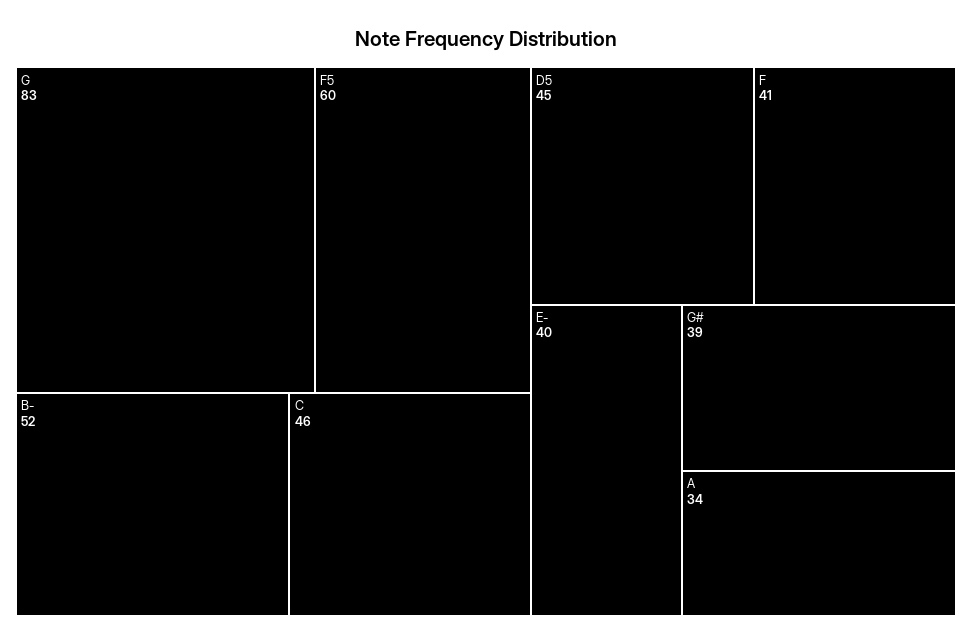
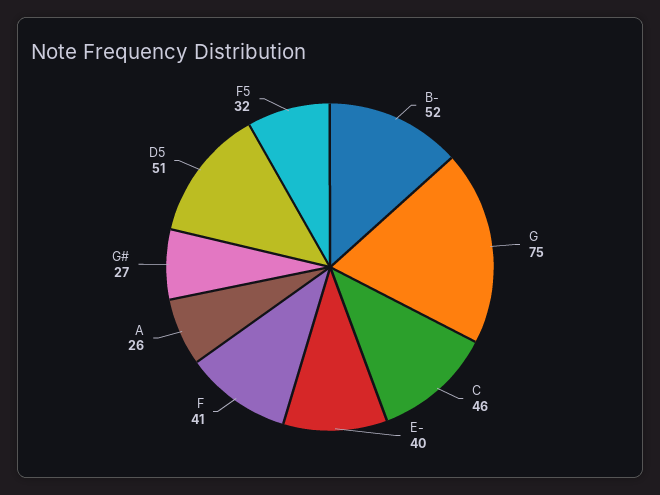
G: 83 -> 75
F5: 60 -> 32
D5: 45 -> 51
G#: 39 -> 27
A: 34 -> 26

